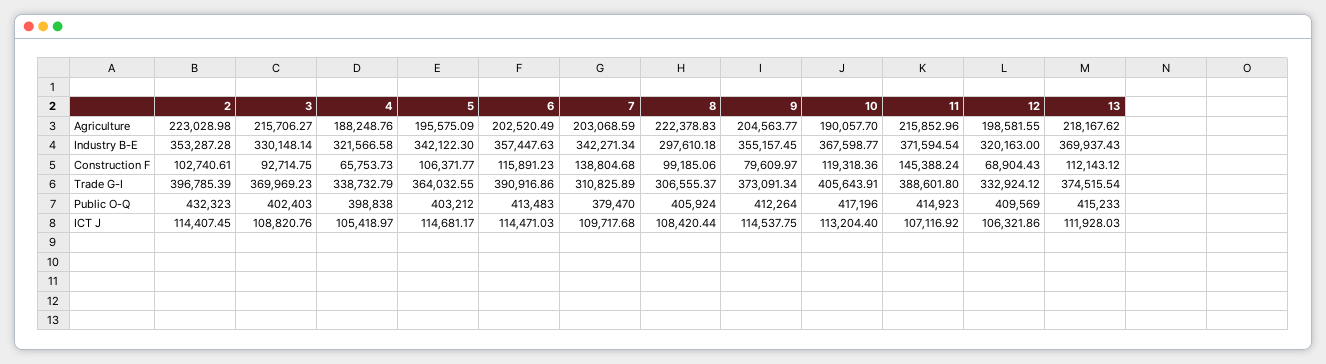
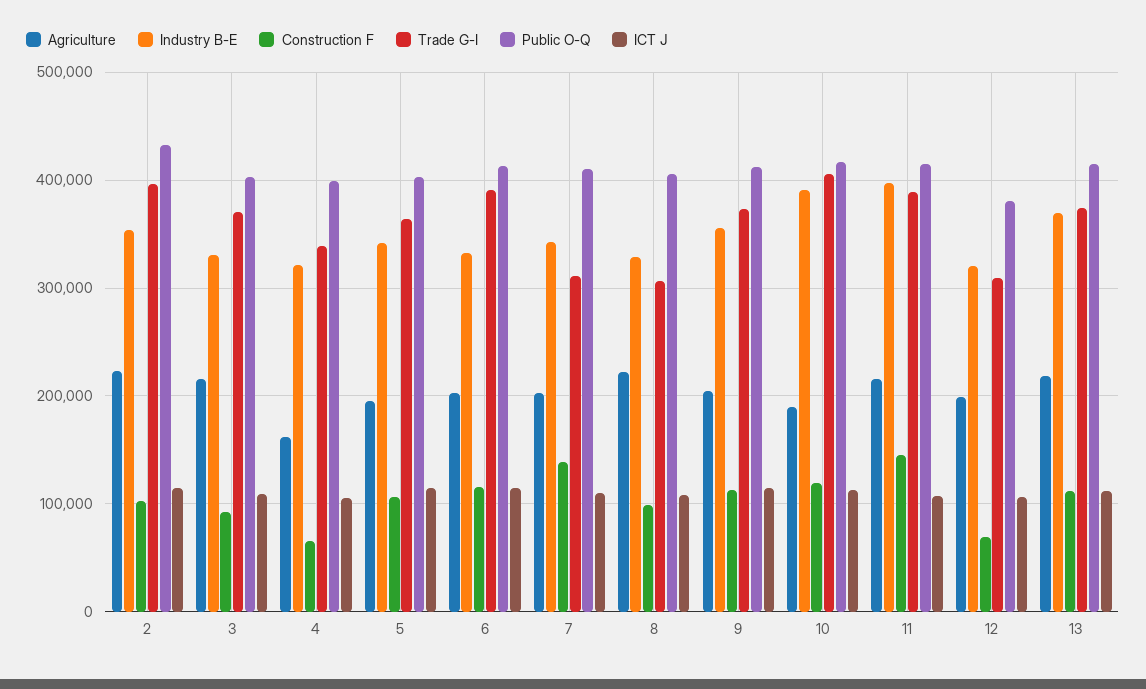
Agriculture, 4: 188248.76 -> 160000
Industry B-E, 6: 357447.63 -> 330000
Industry B-E, 8: 297610.18 -> 330000
Industry B-E, 10: 367598.77 -> 390000
Industry B-E, 11: 371594.54 -> 400000
Construction F, 9: 79609.97 -> 110000
Trade G-I, 12: 332924.12 -> 310000
Public O-Q, 7: 379470 -> 410000
Public O-Q, 12: 409569 -> 380000

